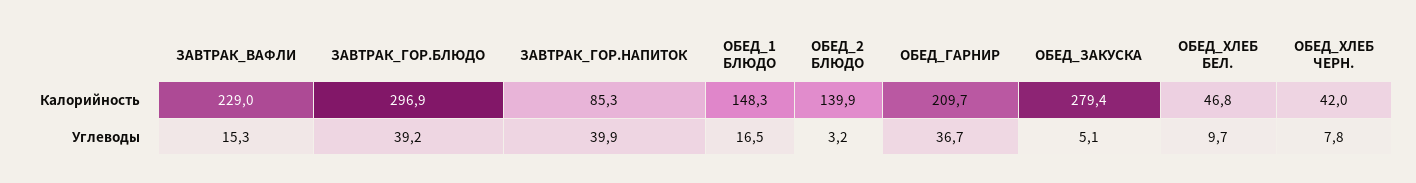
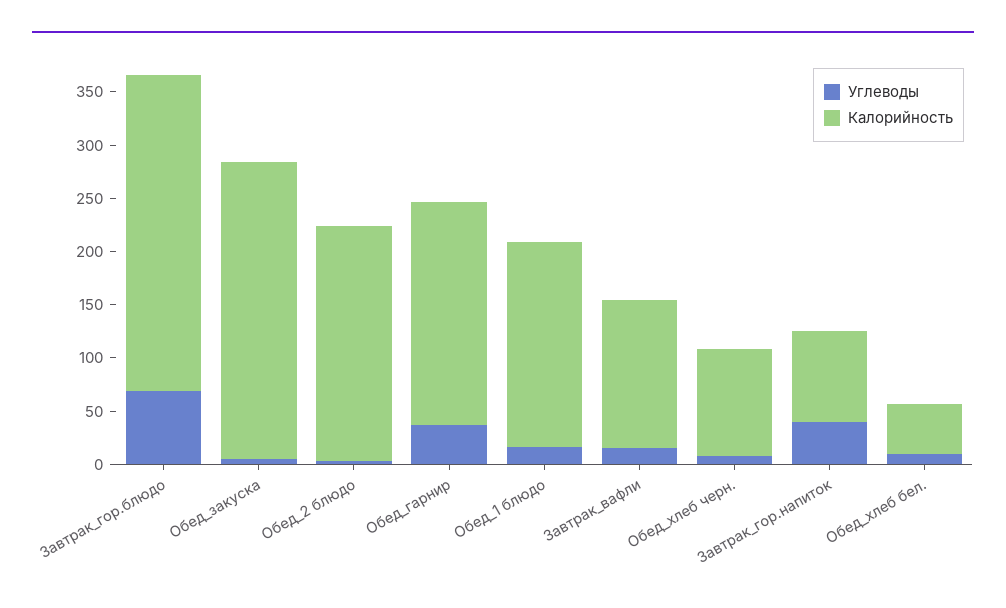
Калорийность, ЗАВТРАК_ВАФЛИ: 229 -> 140
Калорийность, ОБЕД_1 БЛЮДО: 148.3 -> 190
Калорийность, ОБЕД_2 БЛЮДО: 139.9 -> 220
Калорийность, ОБЕД_ХЛЕБ ЧЕРН.: 42 -> 100
Углеводы, ЗАВТРАК_ГОР.БЛЮДО: 39.2 -> 70

